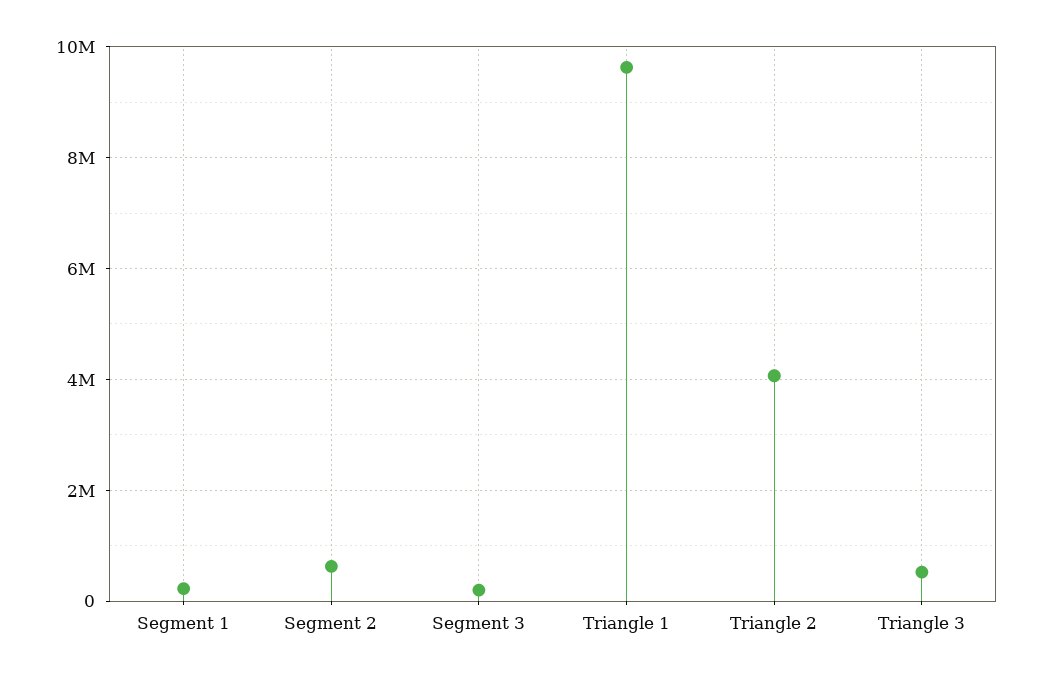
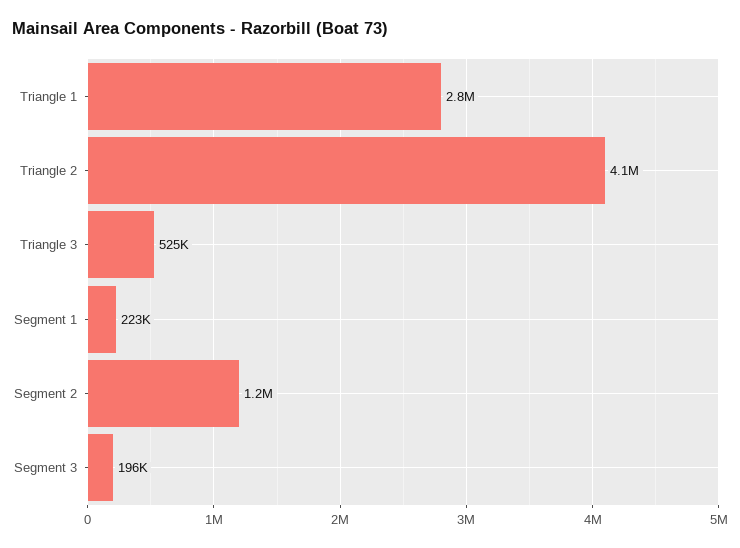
Segment 2: 600000 -> 1200000
Triangle 1: 9600000 -> 2800000

